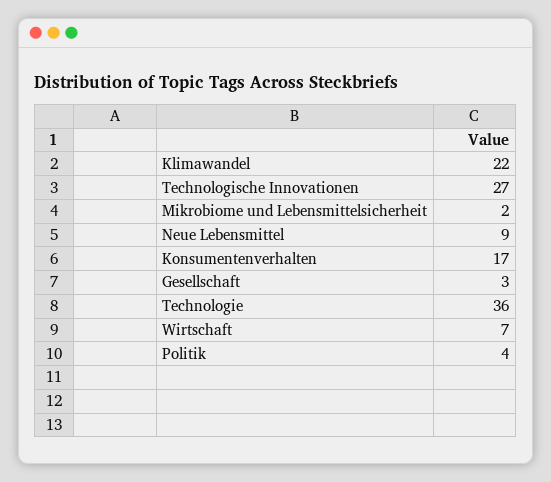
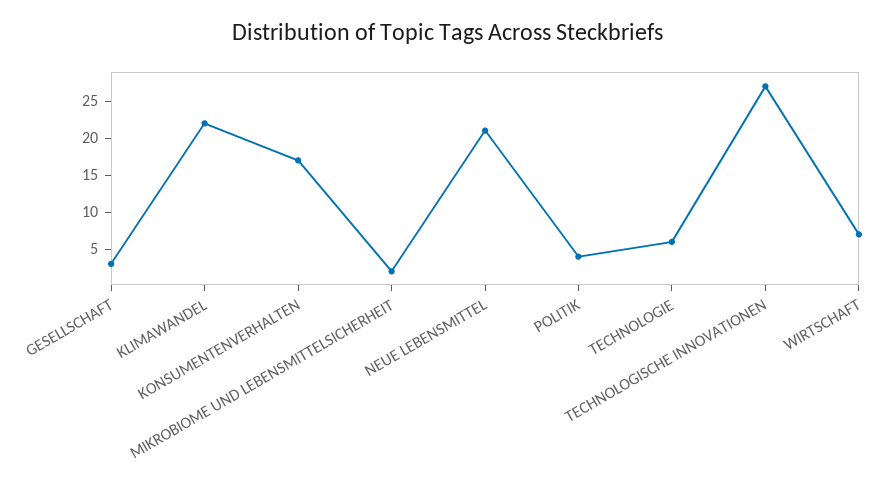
Neue Lebensmittel: 9 -> 20
Technologie: 36 -> 5

